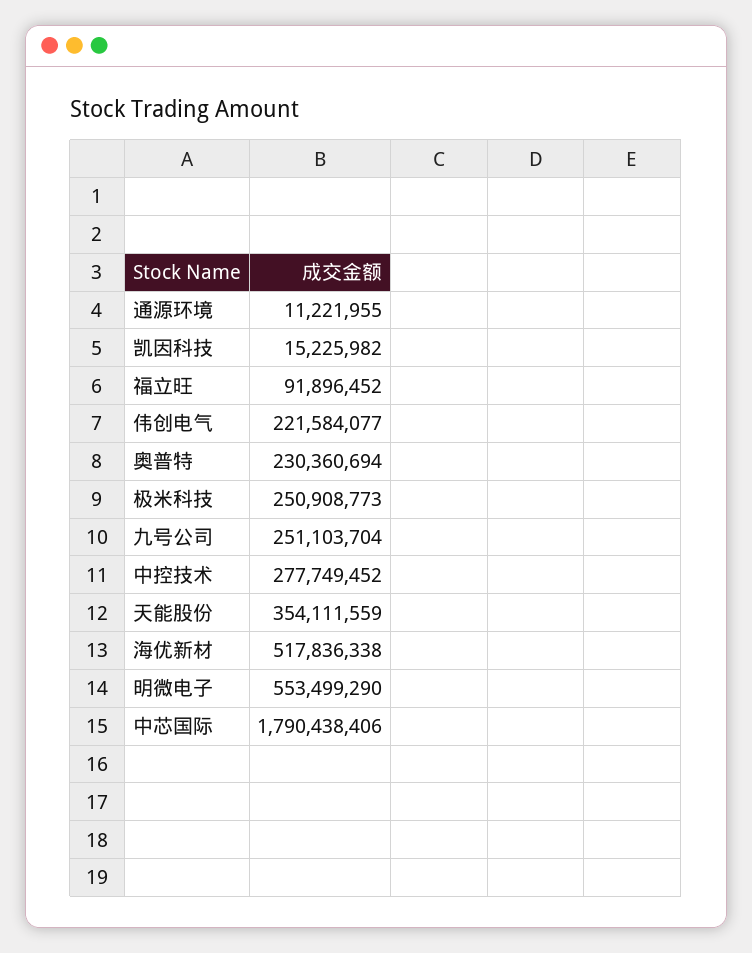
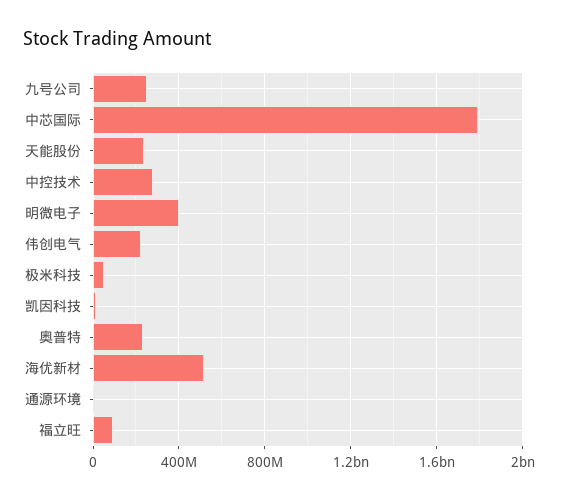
极米科技: 250908773 -> 50000000
天能股份: 354111559 -> 250000000
明微电子: 553499290 -> 400000000

